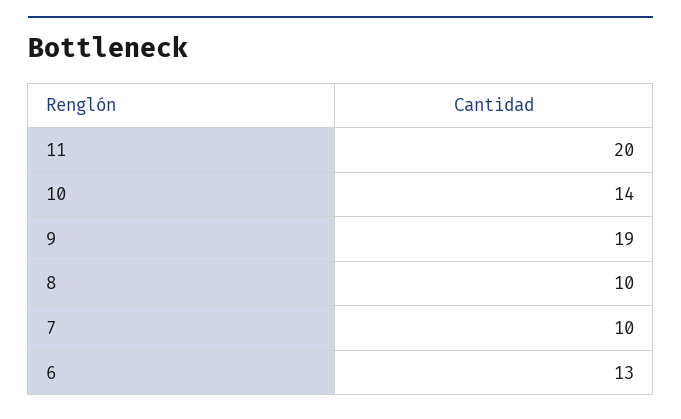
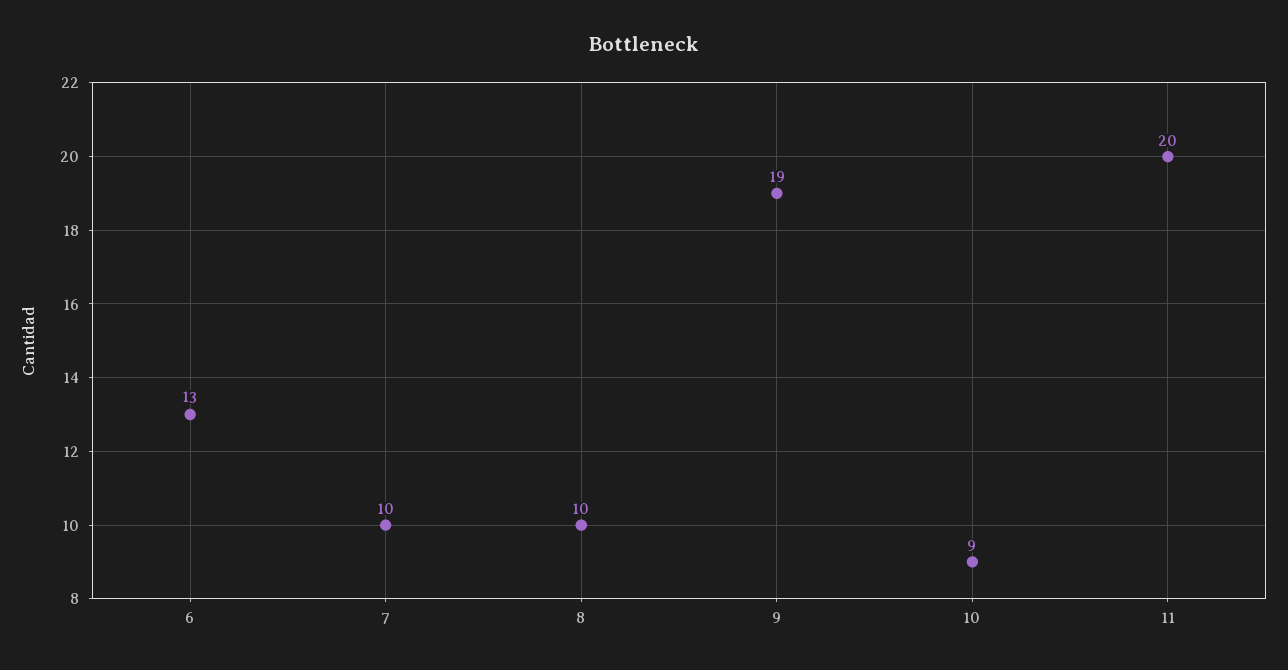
10: 14 -> 9

